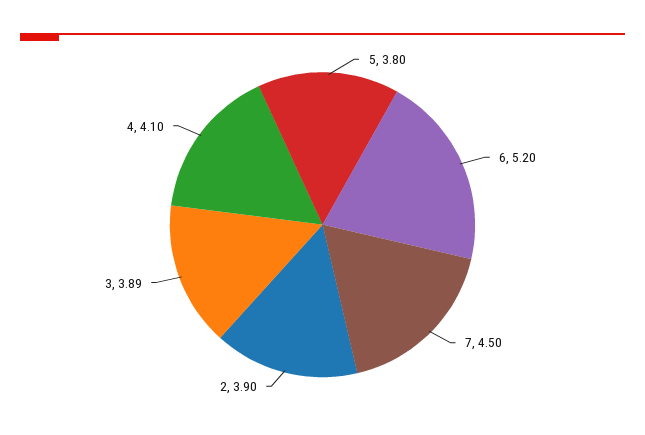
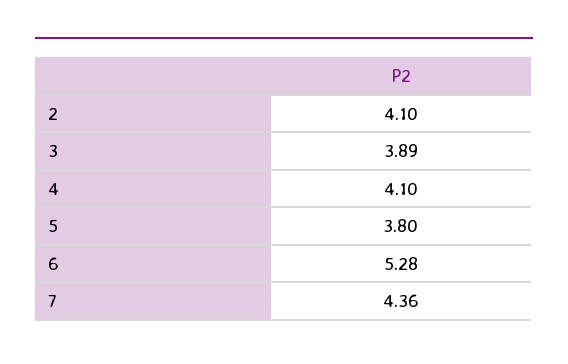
6: 5.2 -> 5.28
7: 4.5 -> 4.36
2: 3.9 -> 4.1

